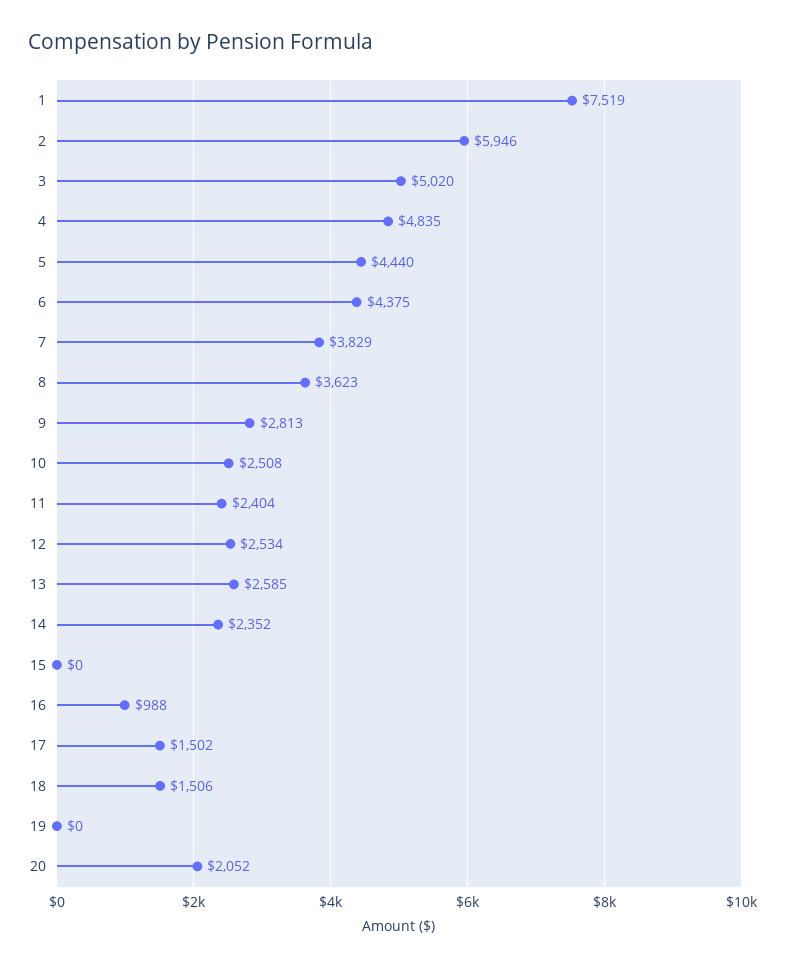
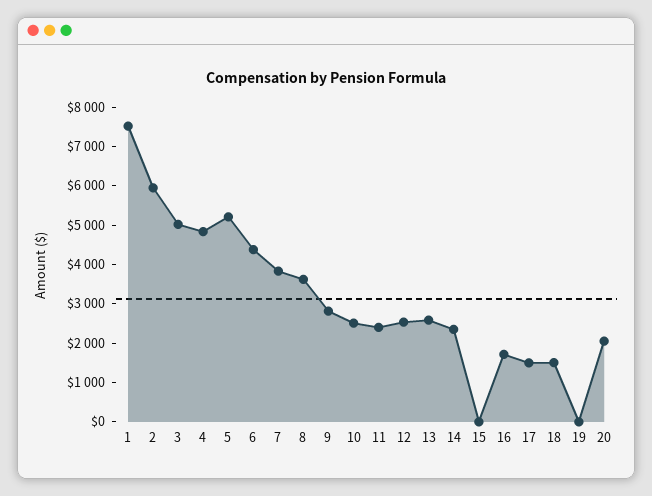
5: 4440 -> 5250
16: 988 -> 1750

